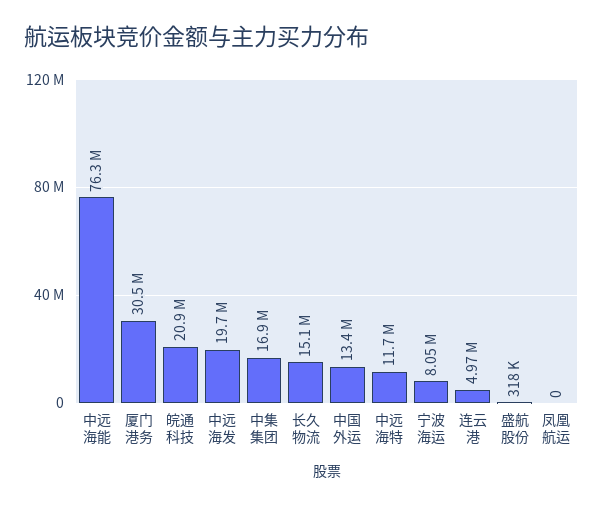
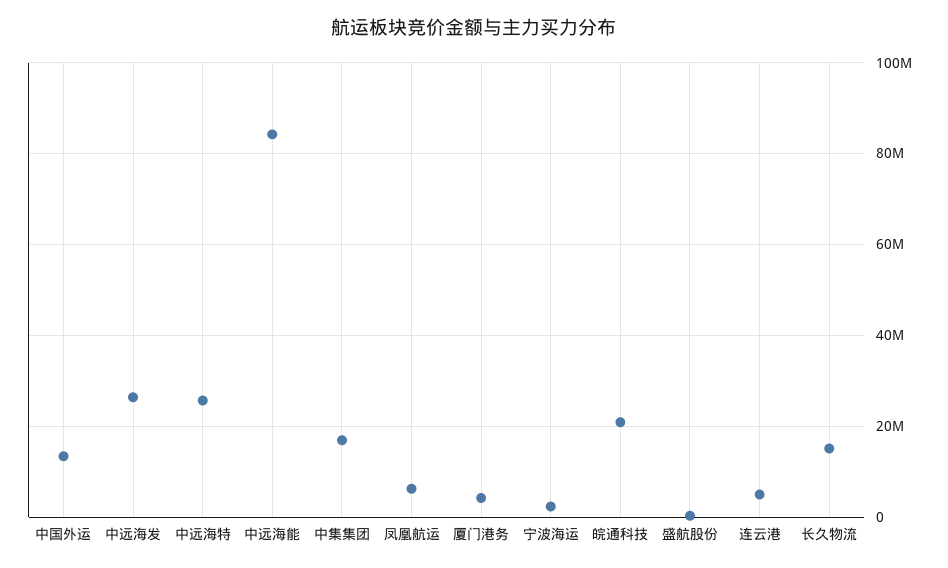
中远海能: 76300000 -> 84000000
厦门港务: 30500000 -> 4000000
中远海发: 19700000 -> 26000000
中远海特: 11700000 -> 26000000
宁波海运: 8050000 -> 2000000
凤凰航运: 0 -> 6000000

